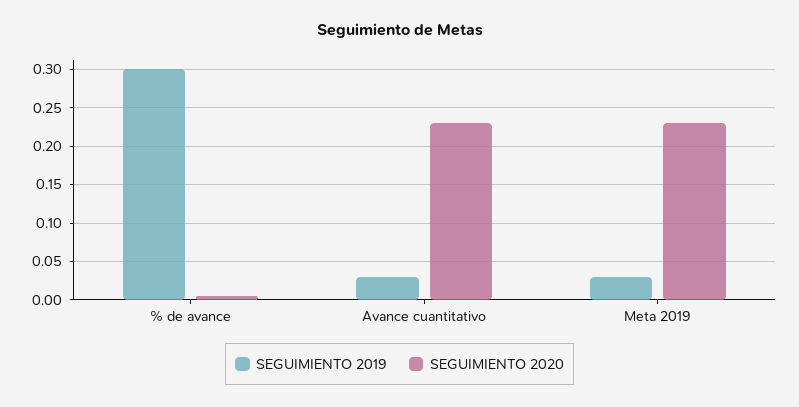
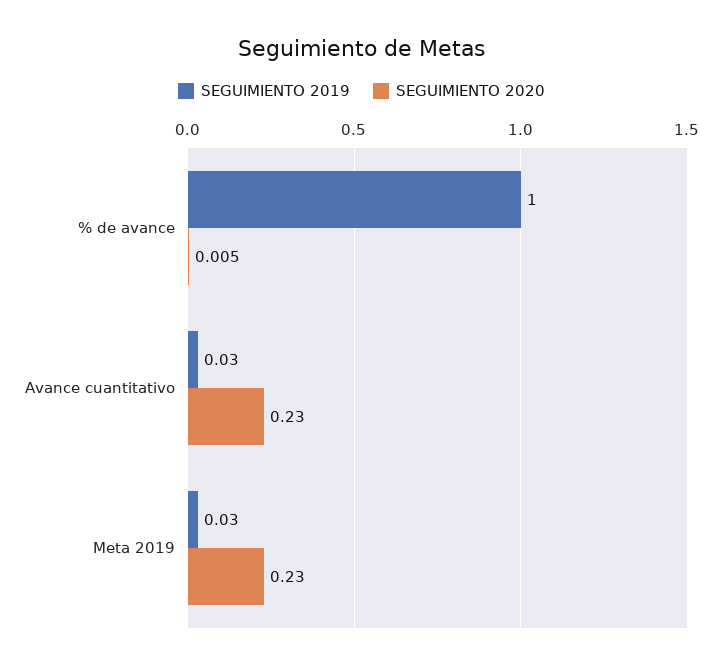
SEGUIMIENTO 2019, % de avance: 0.3 -> 1

